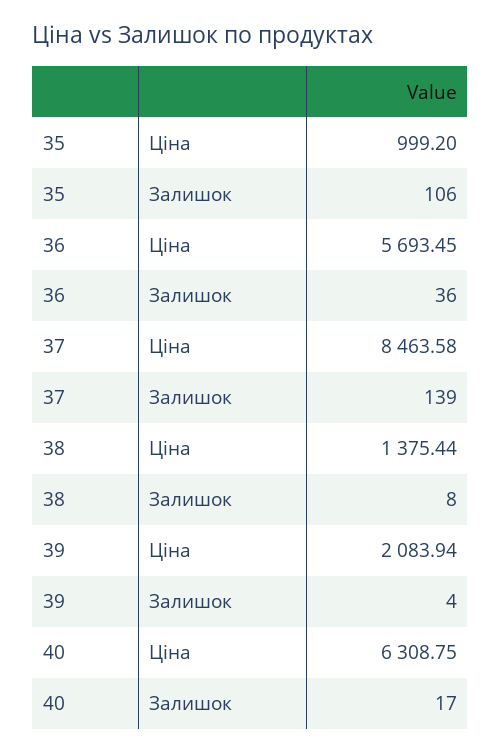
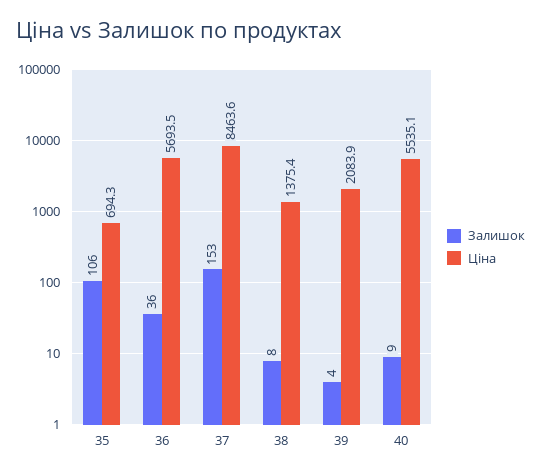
Ціна, 35: 999.2 -> 694.3
Залишок, 37: 139 -> 153
Ціна, 40: 6308.75 -> 5535.1
Залишок, 40: 17 -> 9

